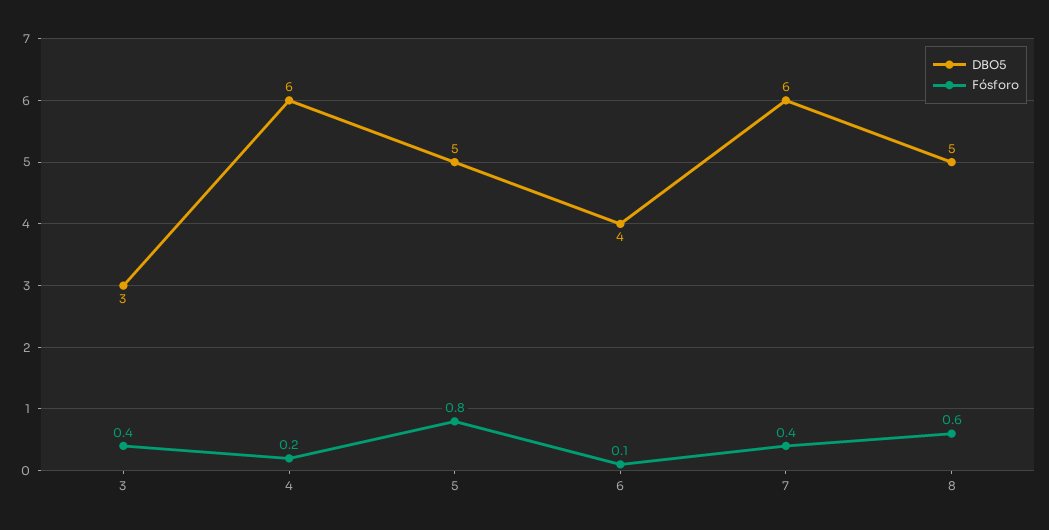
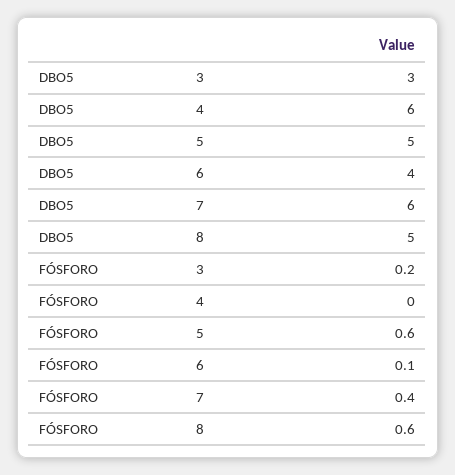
Fósforo, 3: 0.4 -> 0.2
Fósforo, 4: 0.2 -> 0
Fósforo, 5: 0.8 -> 0.6

